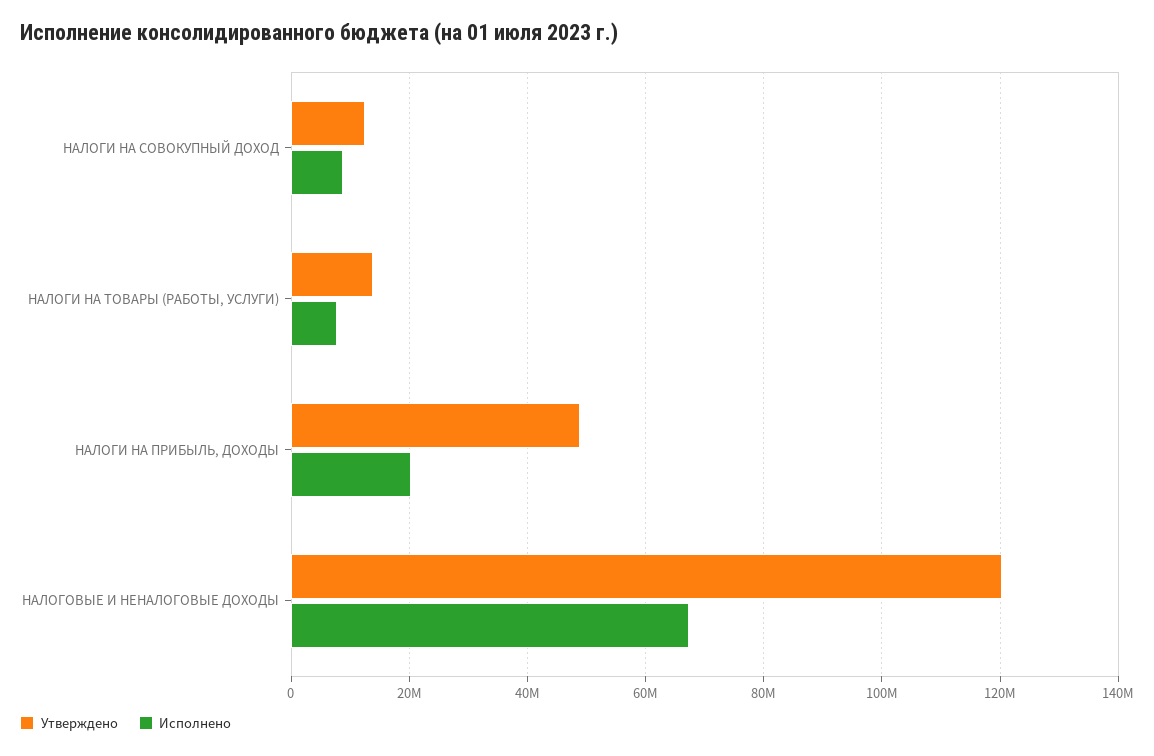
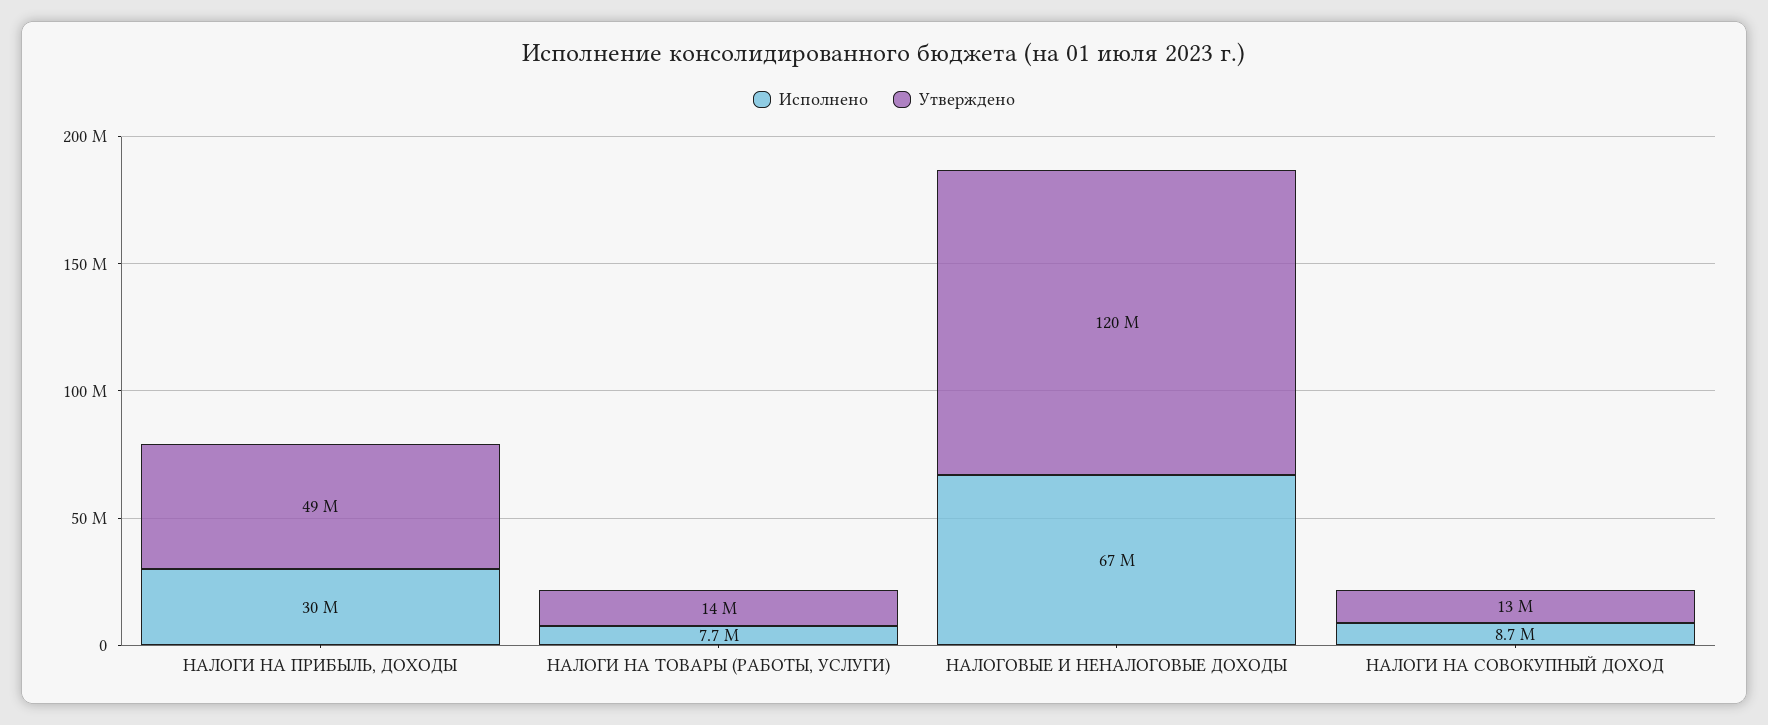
Исполнено, НАЛОГИ НА ПРИБЫЛЬ, ДОХОДЫ: 20000000 -> 30000000

